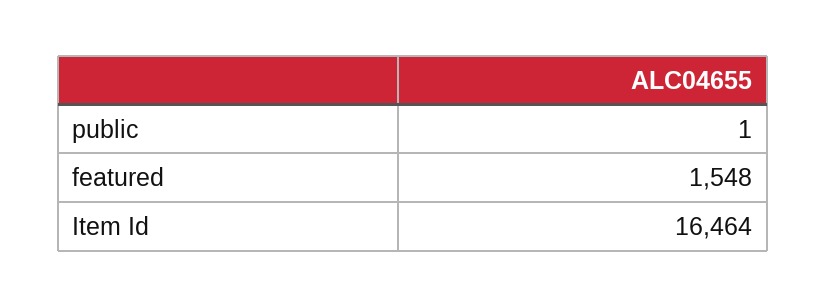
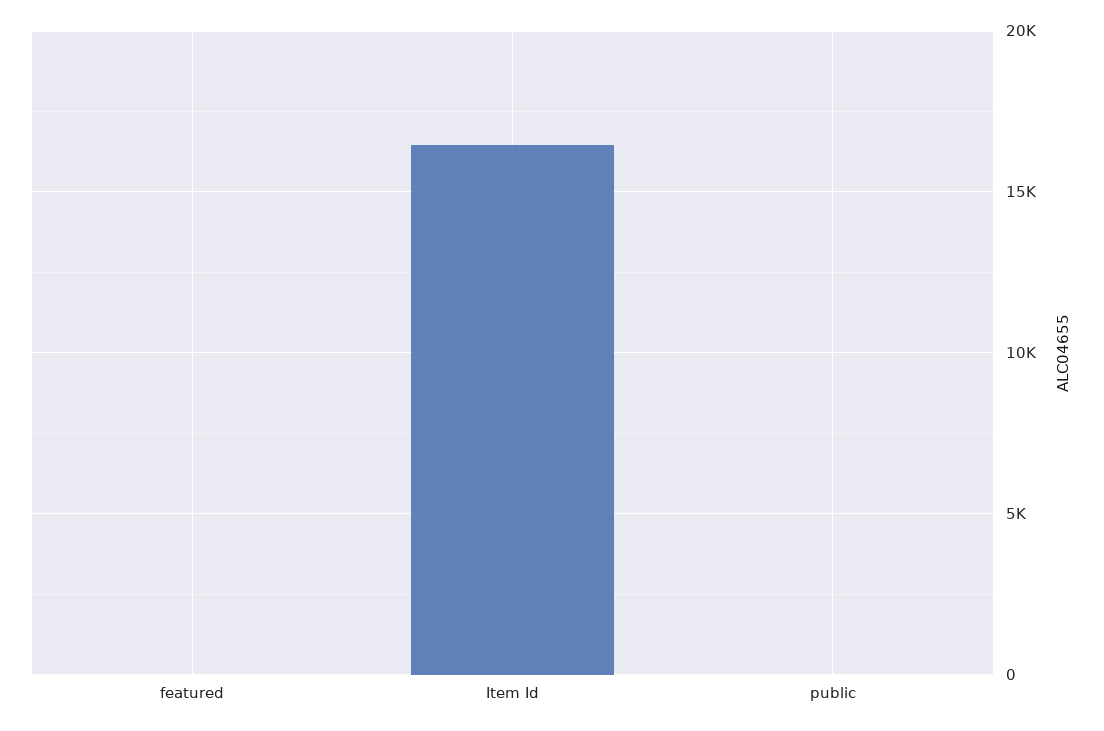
featured: 1548 -> 0

